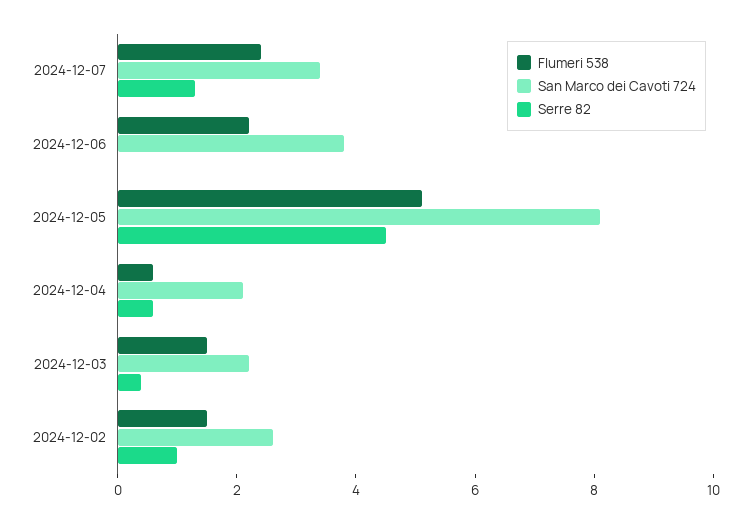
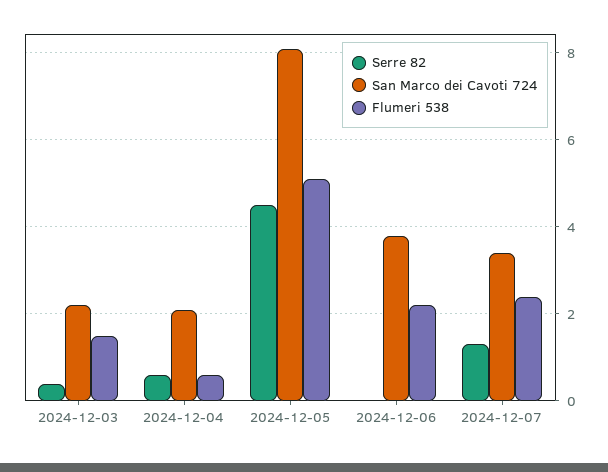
Flumeri 538, 2024-12-02: 1.5 -> none
San Marco dei Cavoti 724, 2024-12-02: 2.5 -> none
Serre 82, 2024-12-02: 1 -> none

